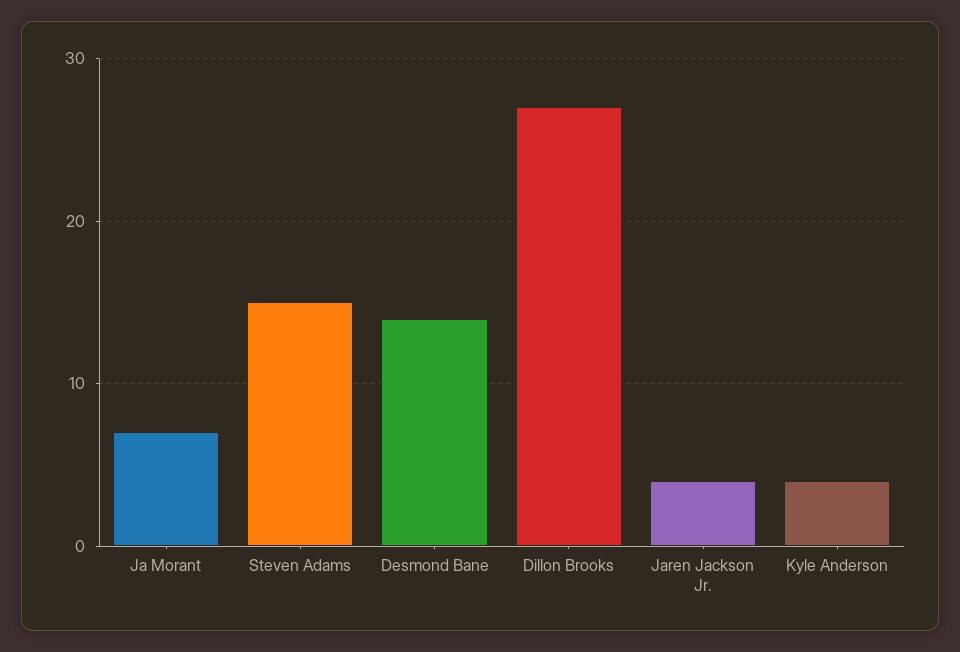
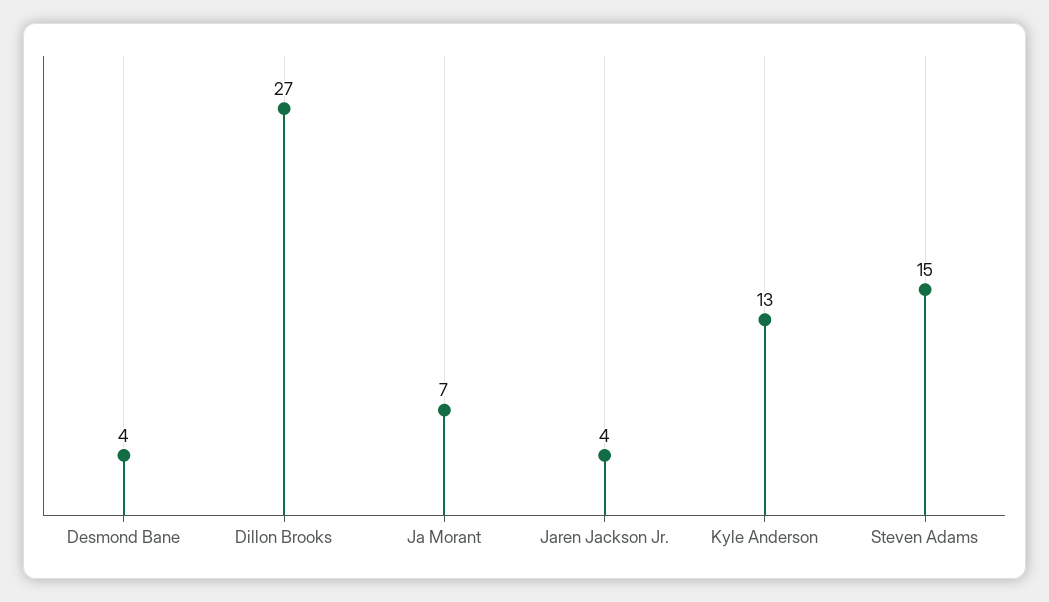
Desmond Bane: 14 -> 4
Kyle Anderson: 4 -> 13

